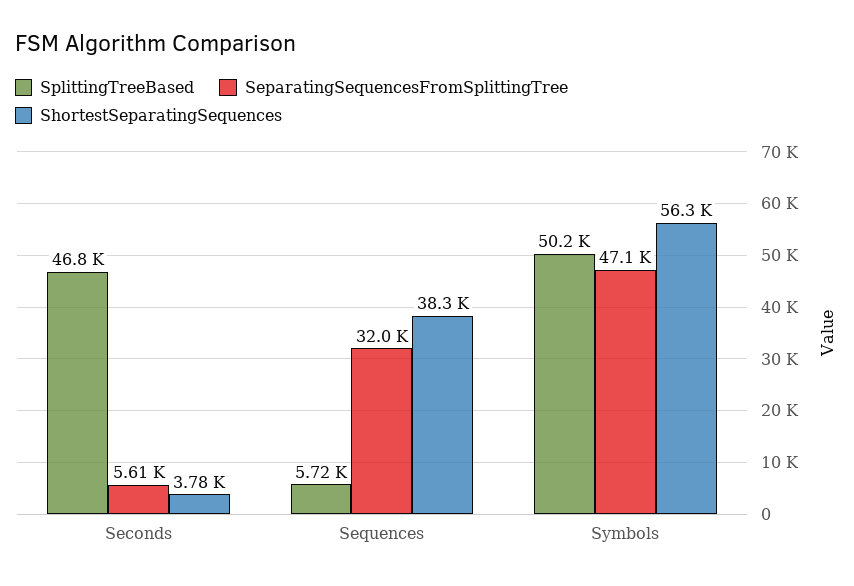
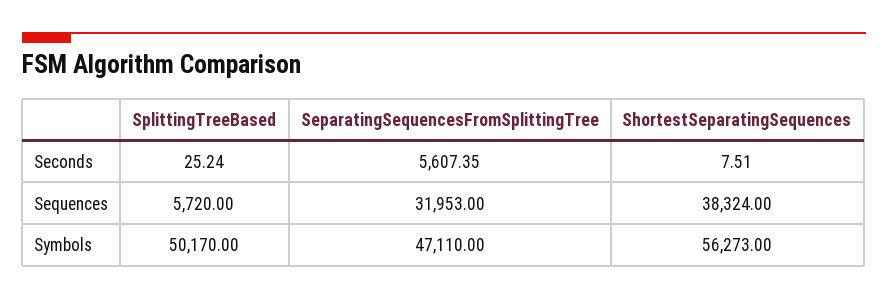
SplittingTreeBased, Seconds: 46800 -> 25.24
ShortestSeparatingSequences, Seconds: 3780 -> 7.51

